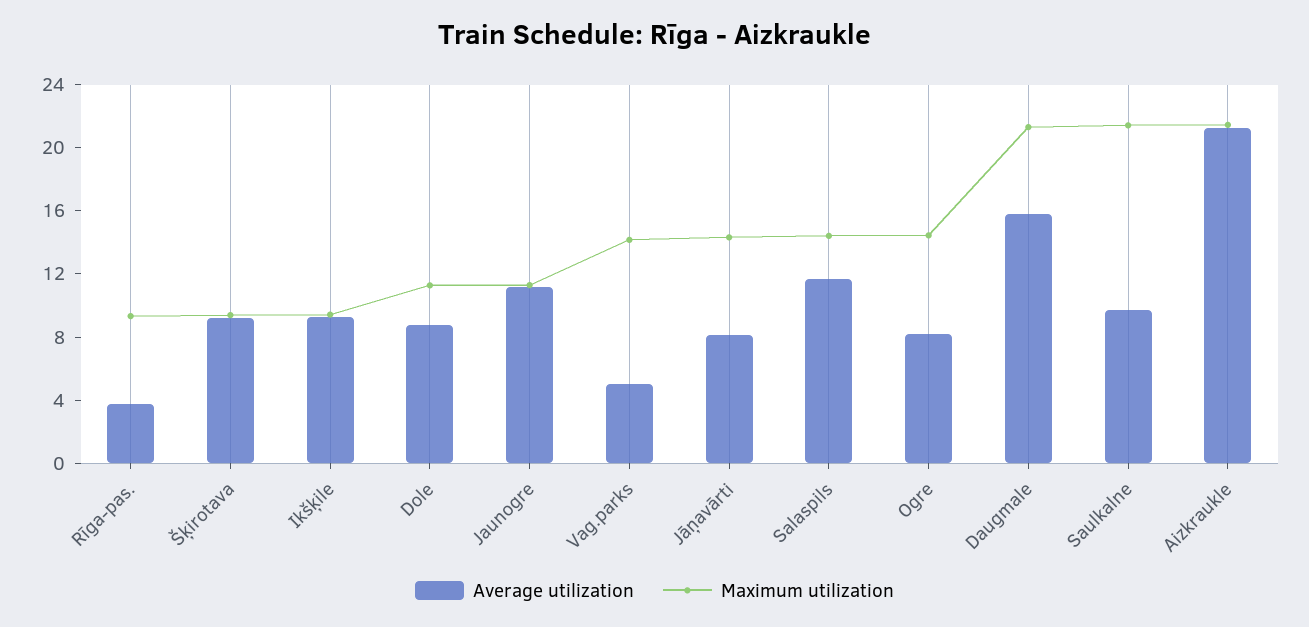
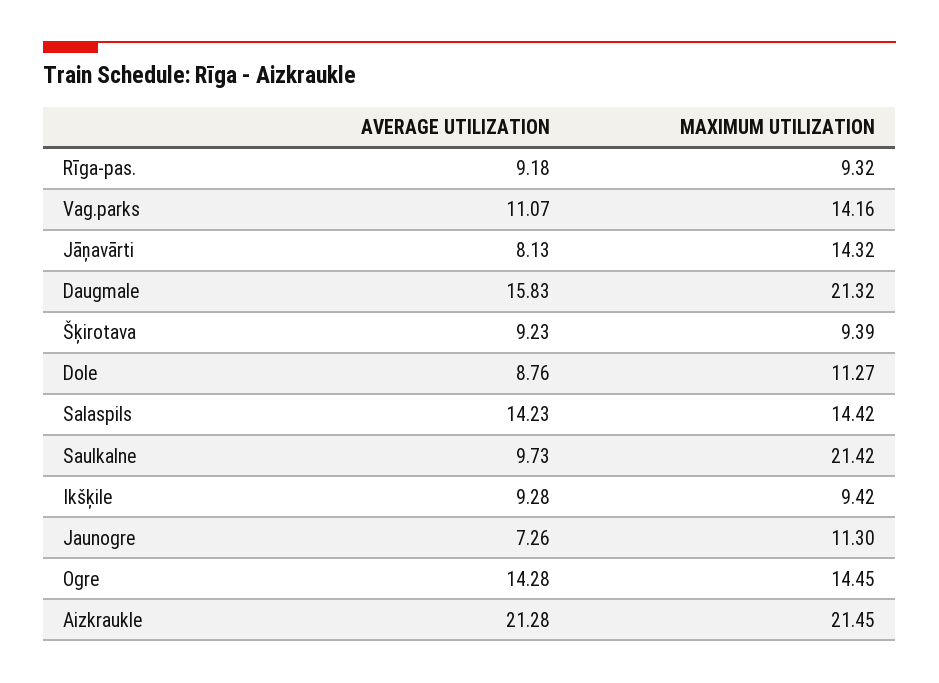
Average utilization, Rīga-pas.: 4 -> 9.18
Average utilization, Jaunogre: 11 -> 7.26
Average utilization, Vag.parks: 5 -> 11.07
Average utilization, Salaspils: 12 -> 14.23
Average utilization, Ogre: 8 -> 14.28

